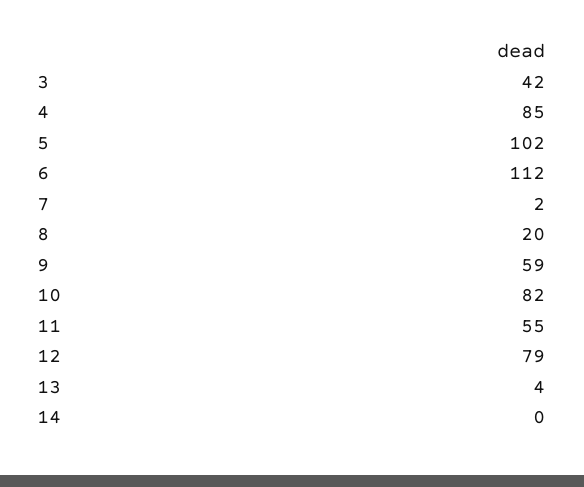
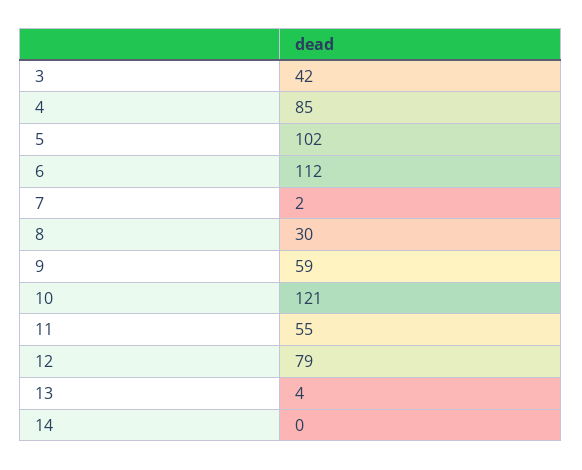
8: 20 -> 30
10: 82 -> 121

